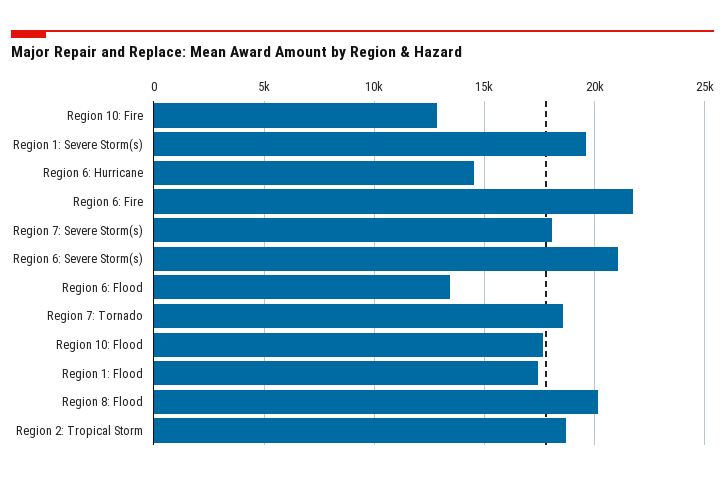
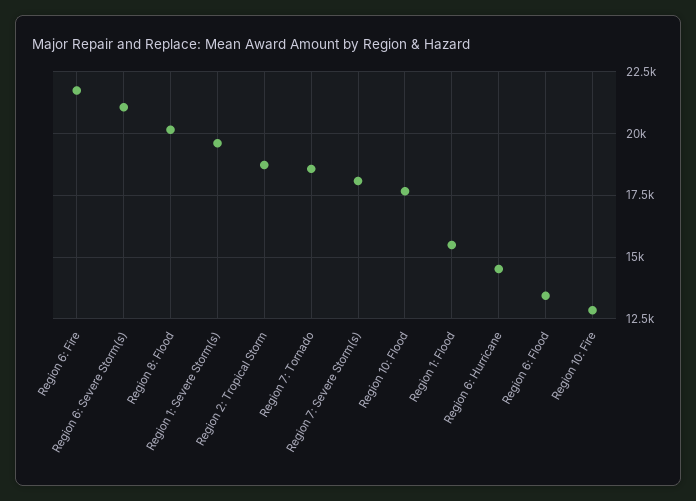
Region 1: Flood: 17500 -> 15500

